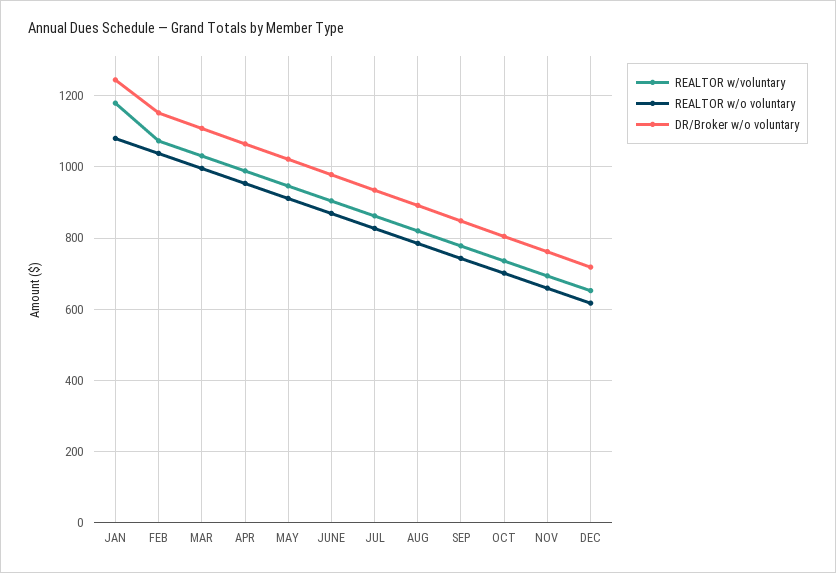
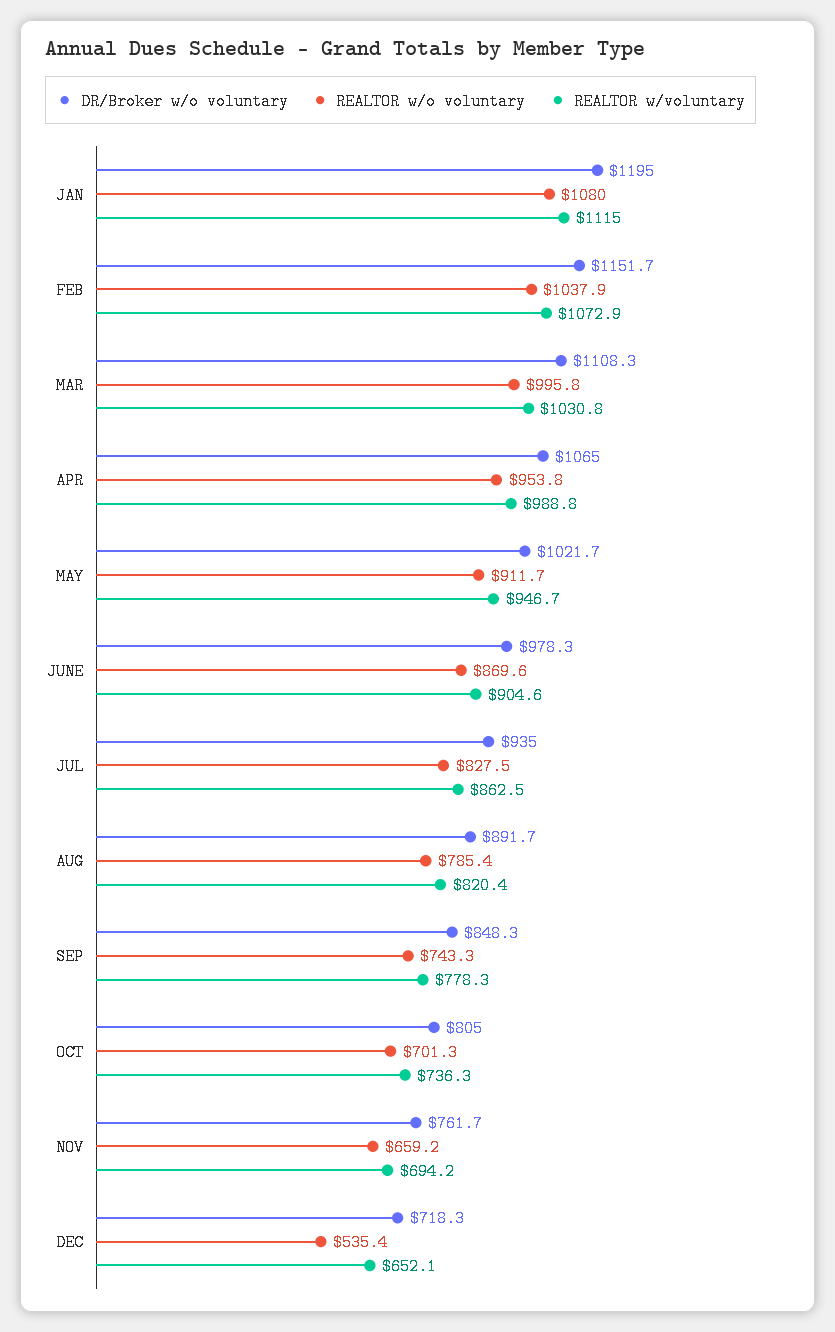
REALTOR w/voluntary, JAN: 1180 -> 1115
DR/Broker w/o voluntary, JAN: 1240 -> 1195
REALTOR w/o voluntary, DEC: 620 -> 535.4

